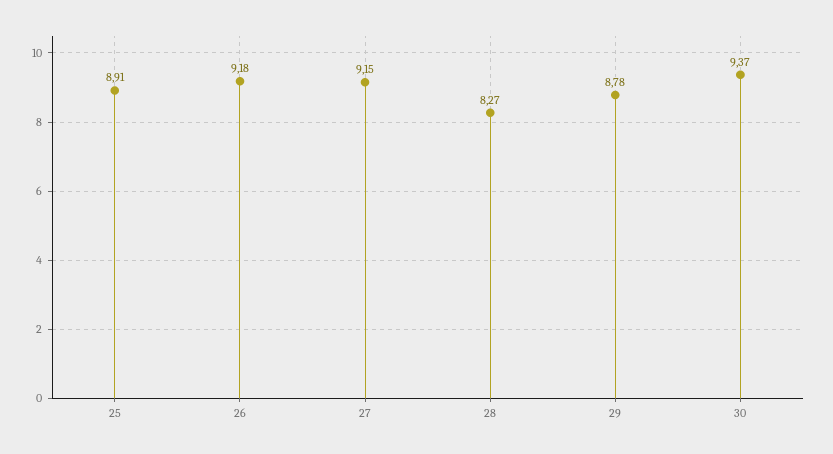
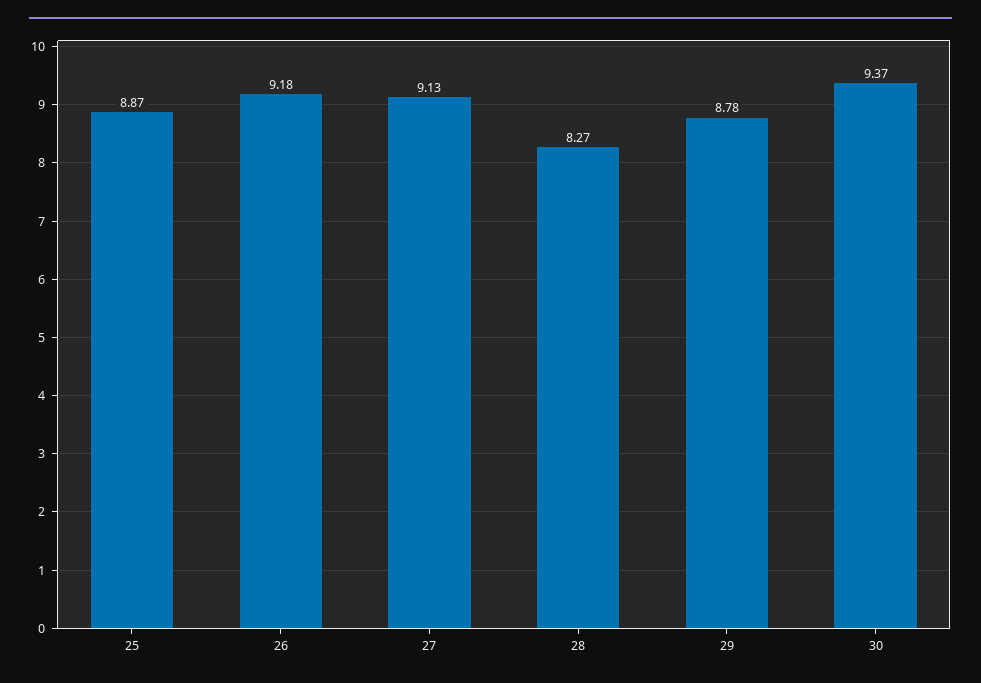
25: 8.91 -> 8.87
27: 9.15 -> 9.13

